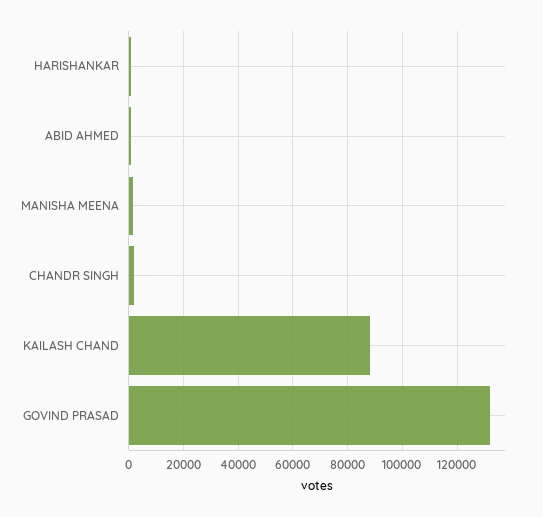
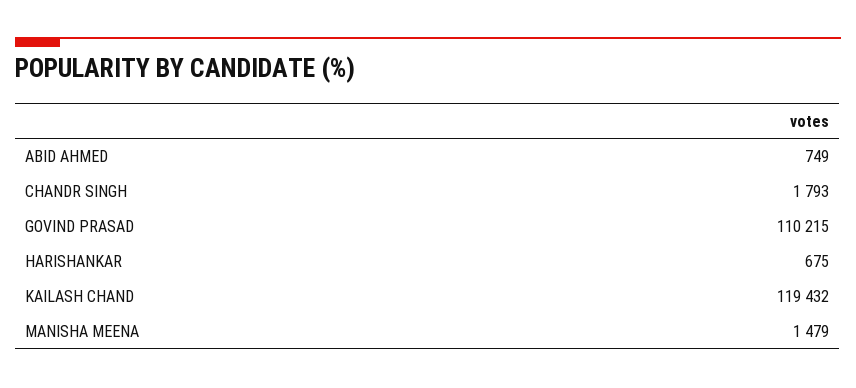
KAILASH CHAND: 87500 -> 119432
GOVIND PRASAD: 132500 -> 110215

